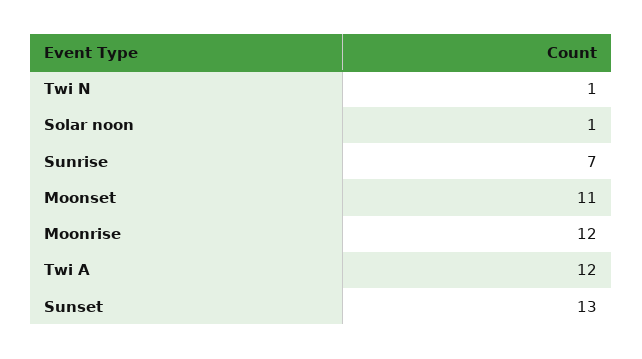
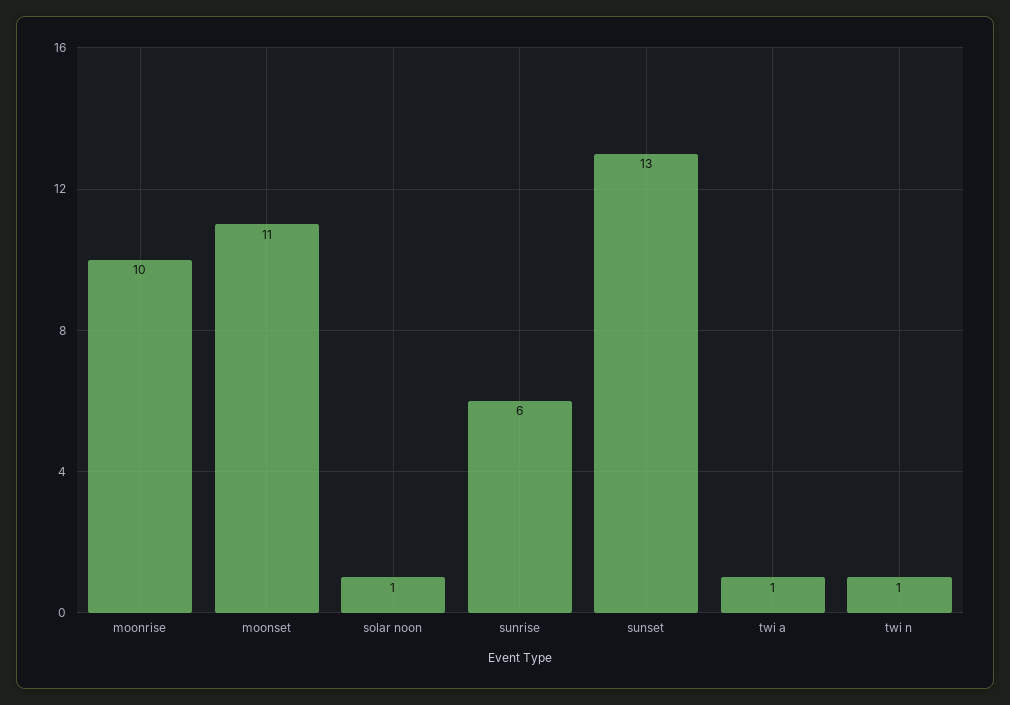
Sunrise: 7 -> 6
Moonrise: 12 -> 10
Twi A: 12 -> 1

